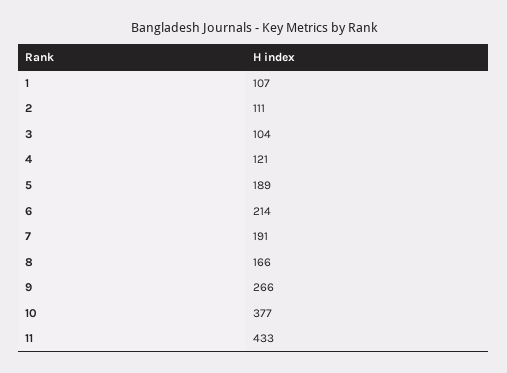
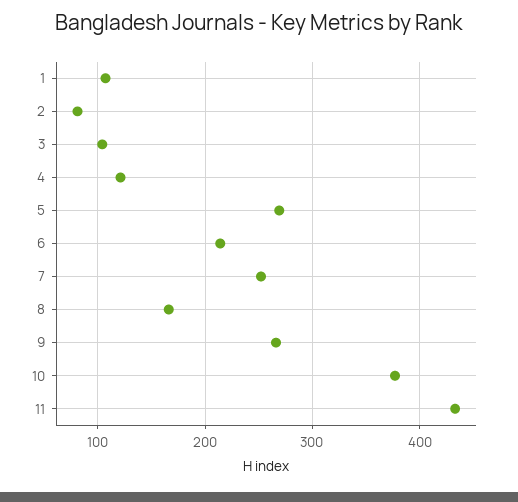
2: 111 -> 80
5: 189 -> 270
7: 191 -> 250

